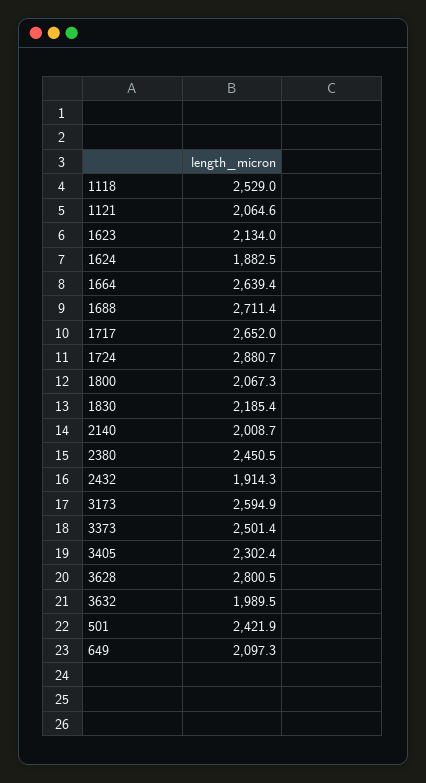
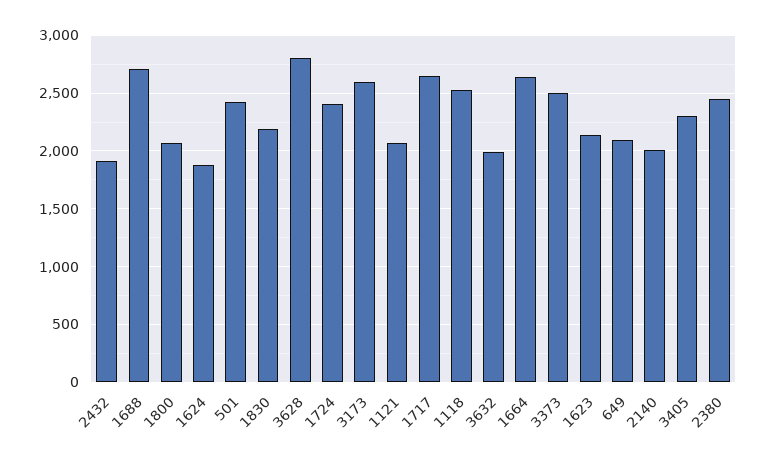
1724: 2880.7 -> 2400

